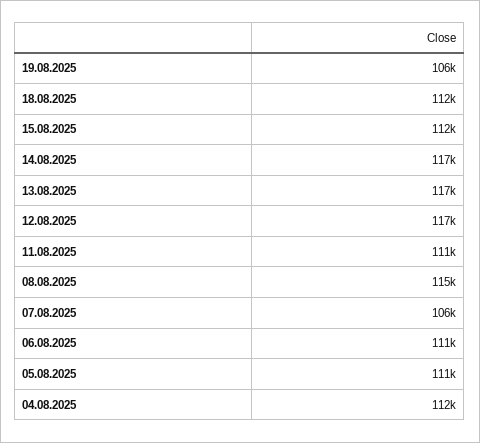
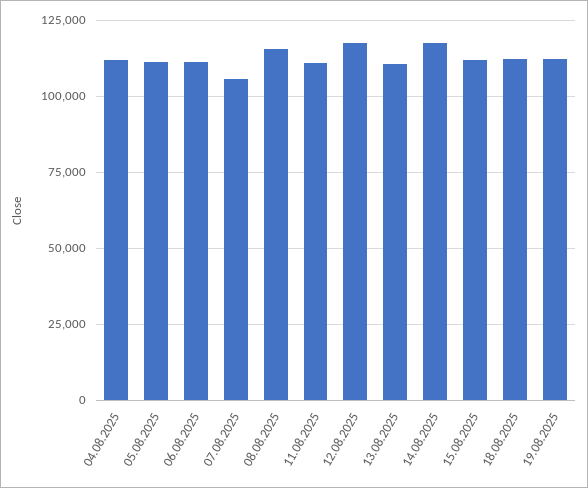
19.08.2025: 106000 -> 112500
13.08.2025: 117000 -> 110000

